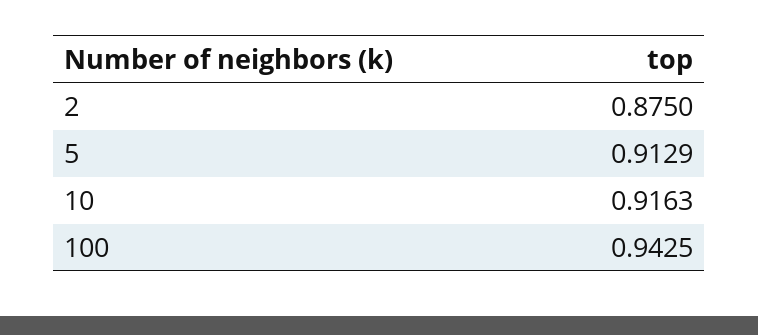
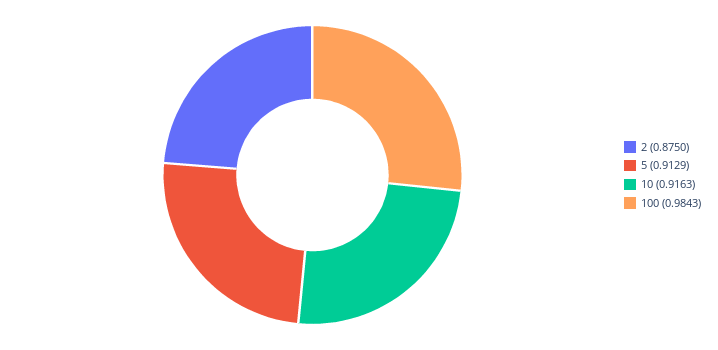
100: 0.9425 -> 0.9843

